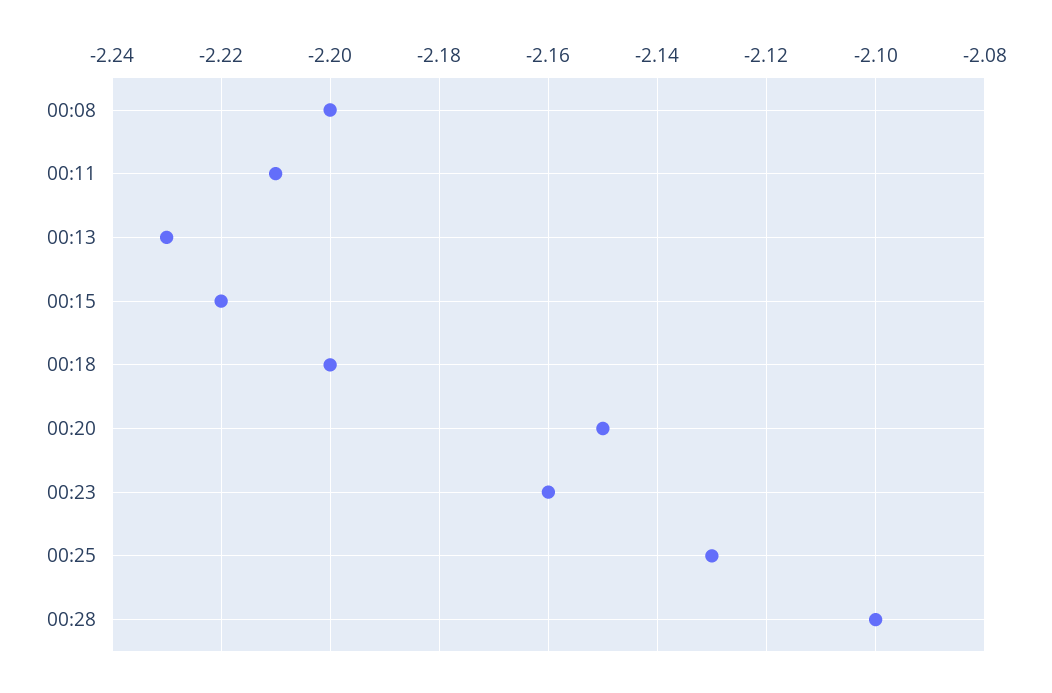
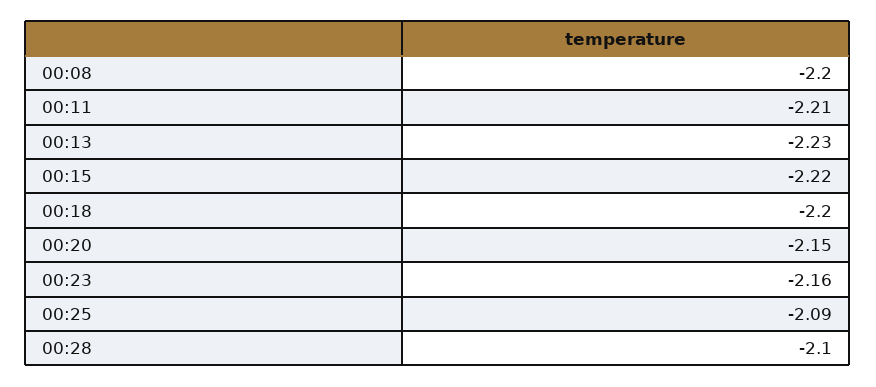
00:25: -2.13 -> -2.09

